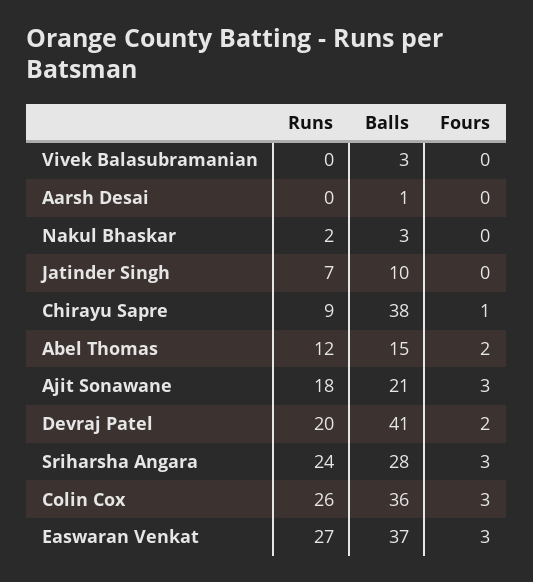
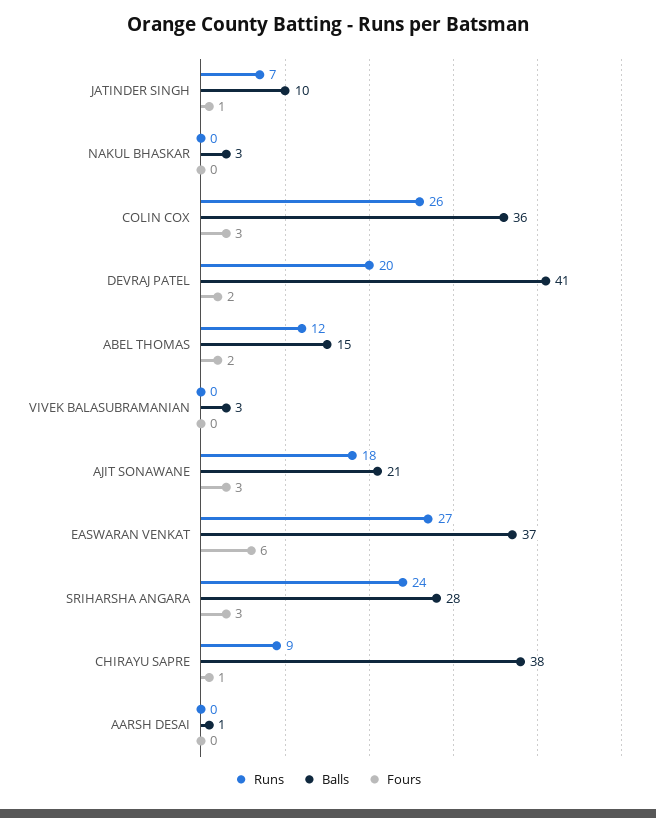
Runs, Nakul Bhaskar: 2 -> 0
Fours, Jatinder Singh: 0 -> 1
Fours, Easwaran Venkat: 3 -> 6

